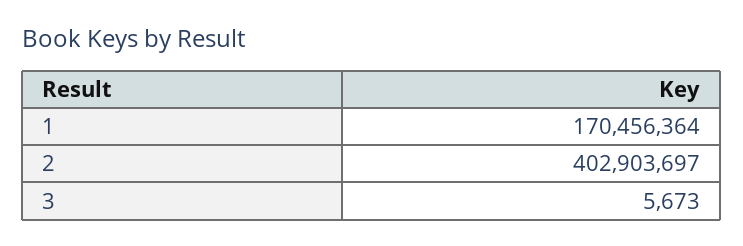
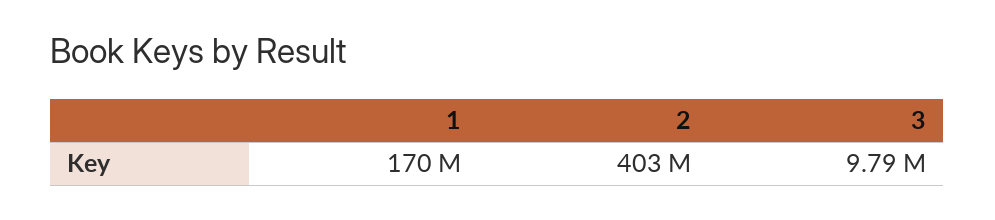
3: 5673 -> 9790000

